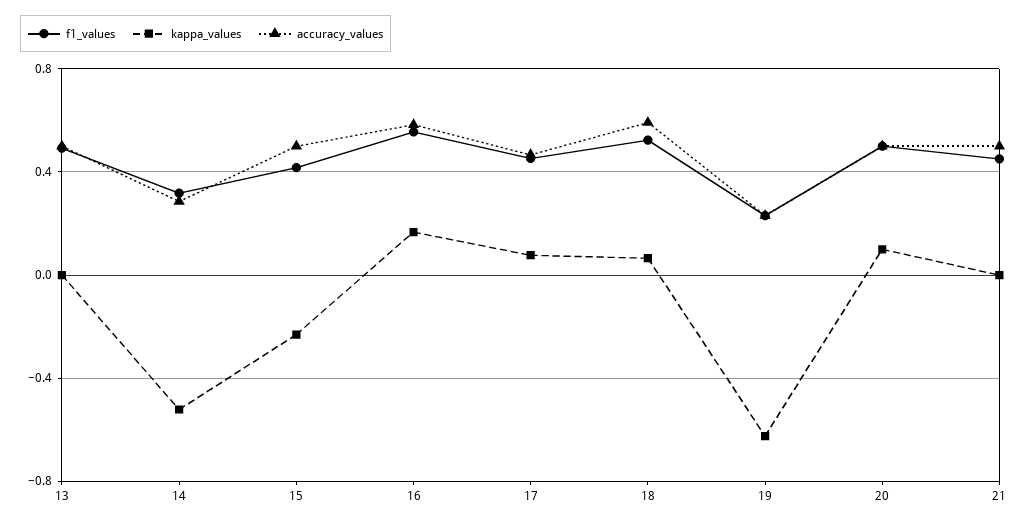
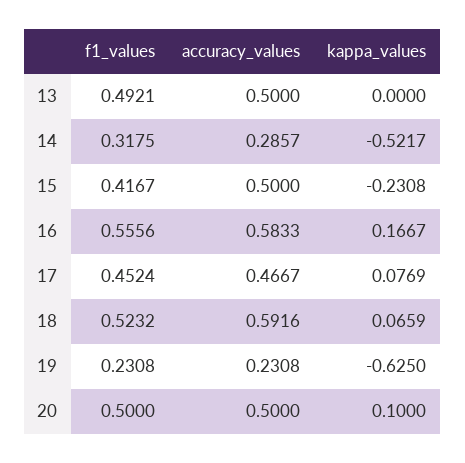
f1_values, 21: 0.45 -> none
kappa_values, 21: 0 -> none
accuracy_values, 21: 0.5 -> none

